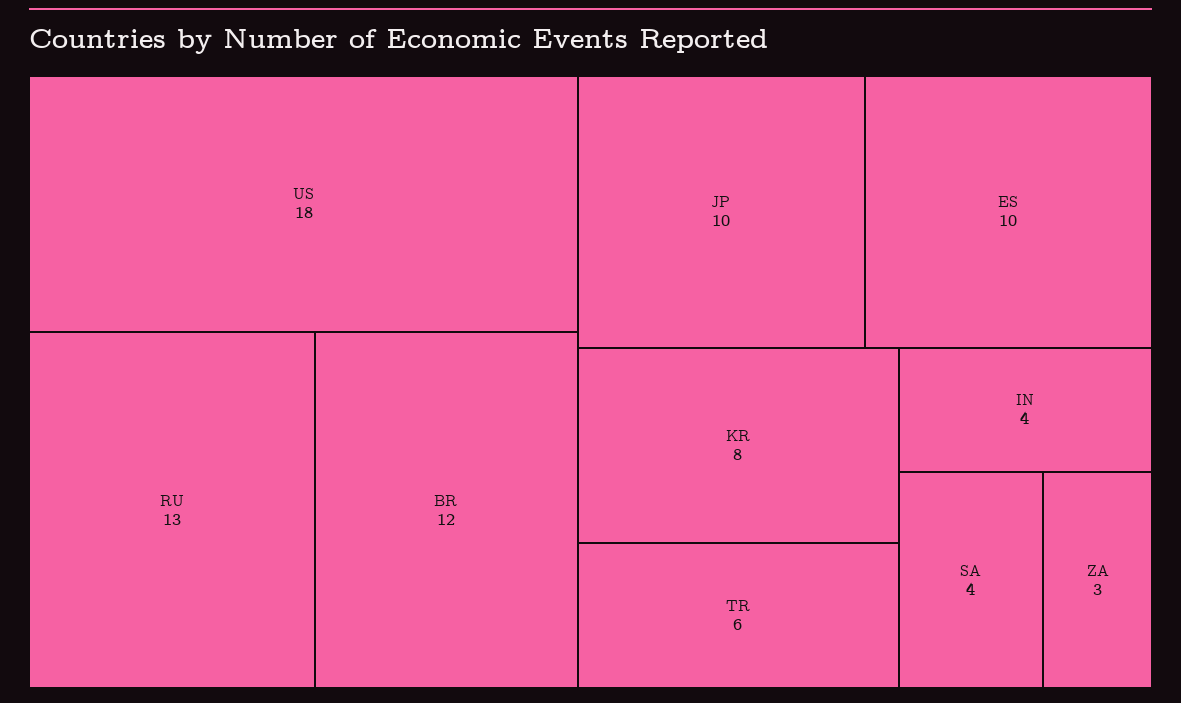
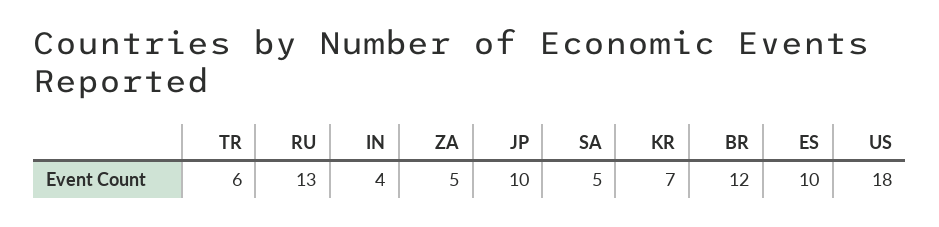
KR: 8 -> 7
SA: 4 -> 5
ZA: 3 -> 5

